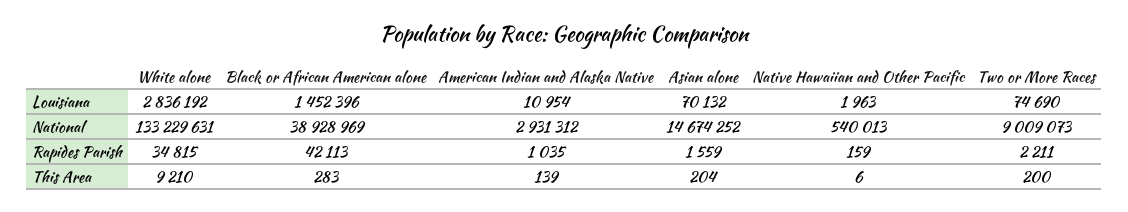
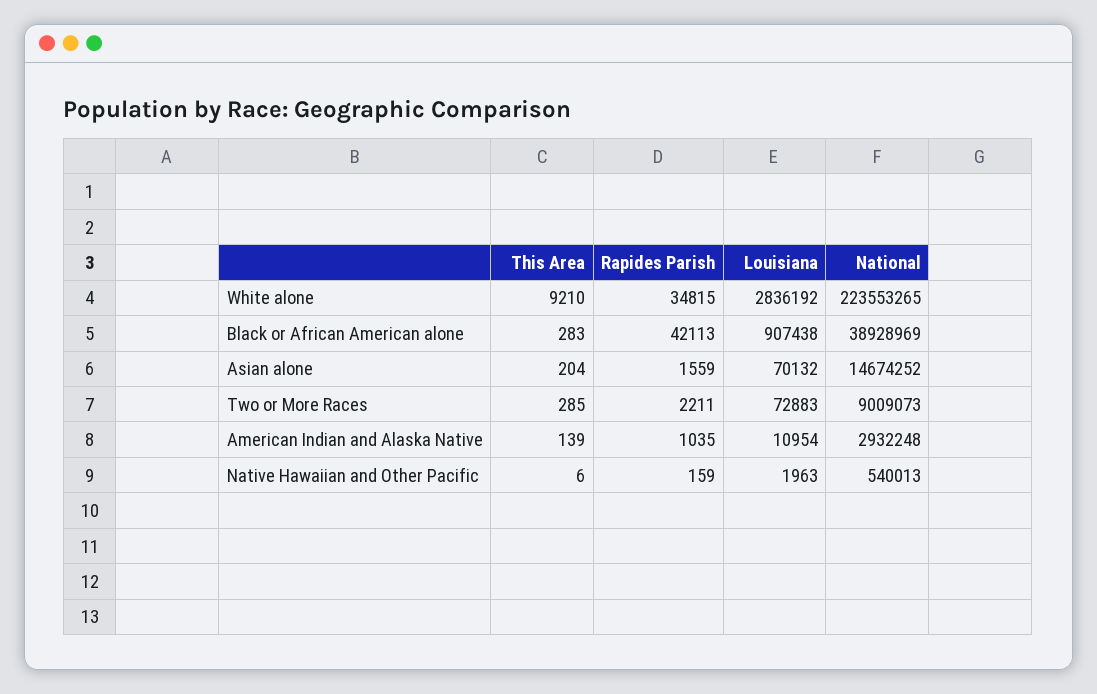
Black or African American alone, Louisiana: 1452396 -> 907438
Two or More Races, Louisiana: 74690 -> 72883
White alone, National: 133229631 -> 223553265
American Indian and Alaska Native, National: 2931312 -> 2932248
Two or More Races, This Area: 200 -> 285

